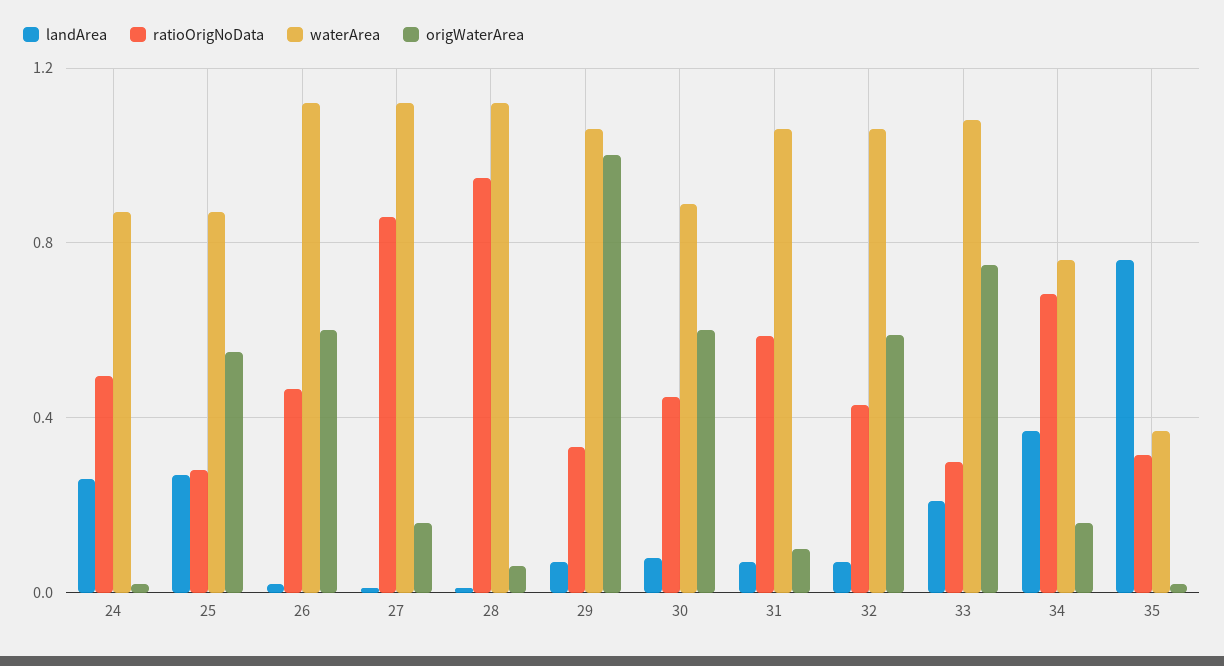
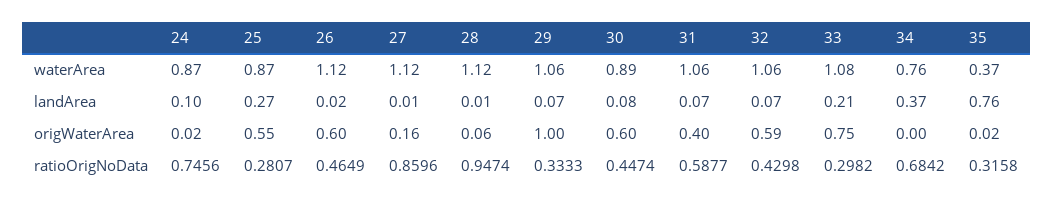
landArea, 24: 0.25 -> 0.1
ratioOrigNoData, 24: 0.5 -> 0.7456
origWaterArea, 31: 0.1 -> 0.4
origWaterArea, 34: 0.15 -> 0

